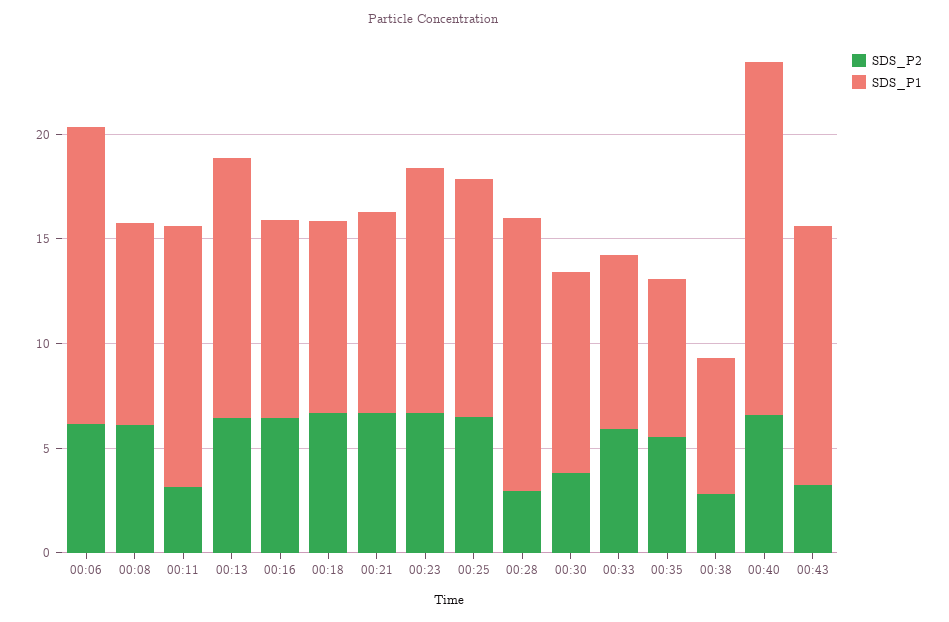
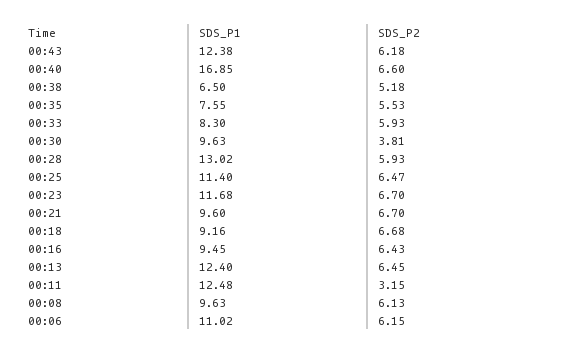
SDS_P1, 00:06: 14 -> 11.02
SDS_P2, 00:28: 3 -> 5.93
SDS_P2, 00:38: 3 -> 5.18
SDS_P2, 00:43: 3 -> 6.18

